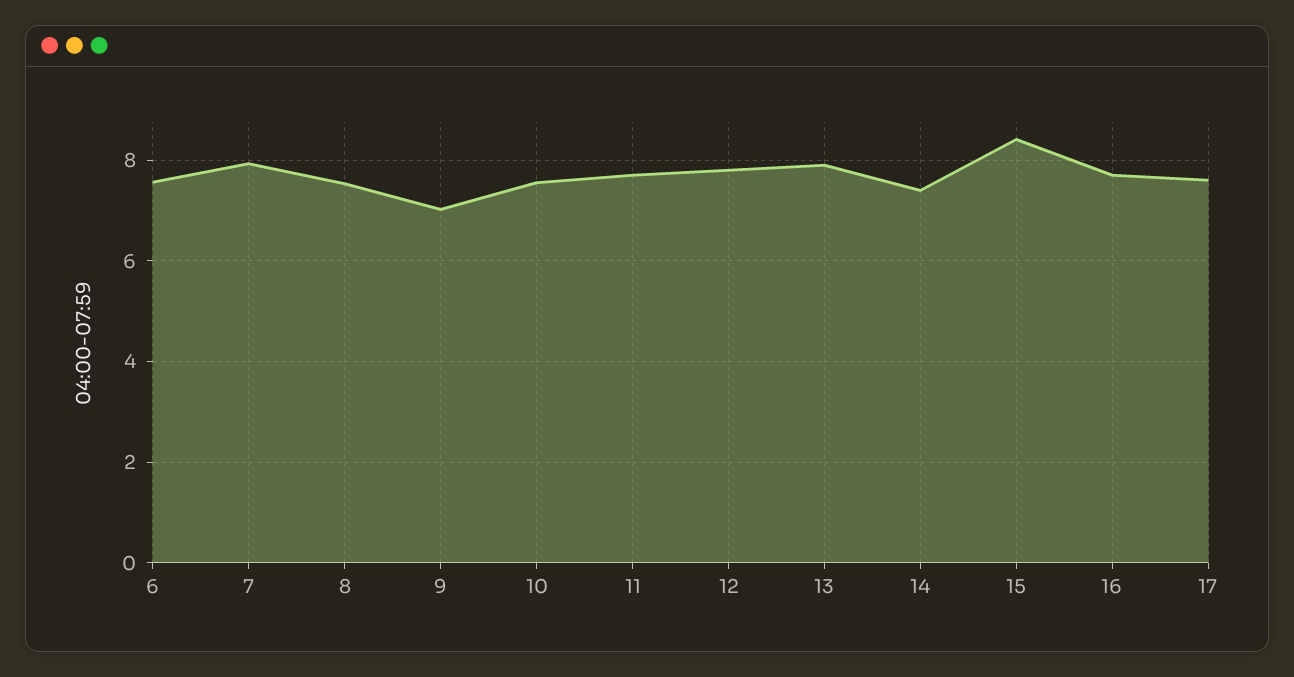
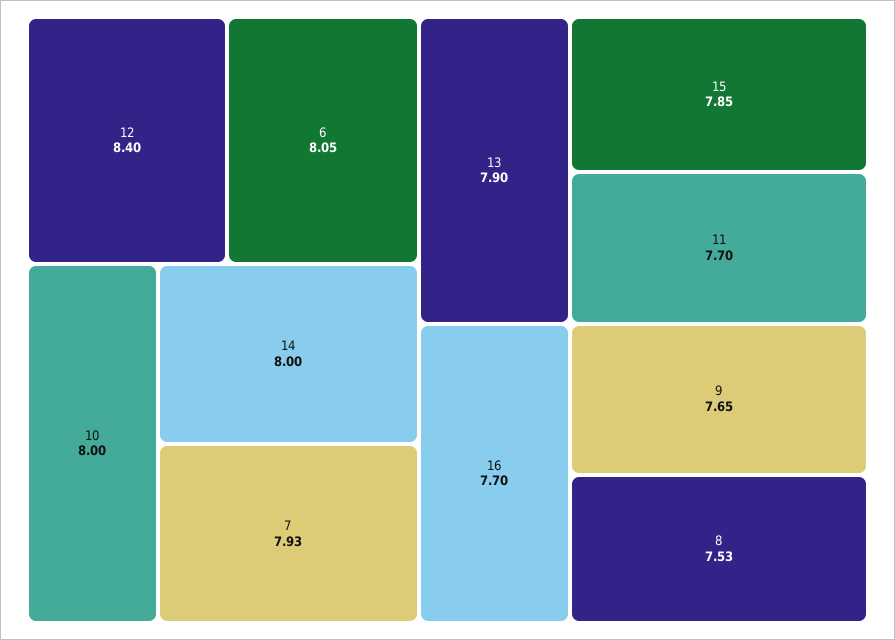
6: 7.6 -> 8.05
9: 7 -> 7.65
10: 7.6 -> 8
12: 7.8 -> 8.4
14: 7.4 -> 8
15: 8.4 -> 7.85
17: 7.6 -> none

